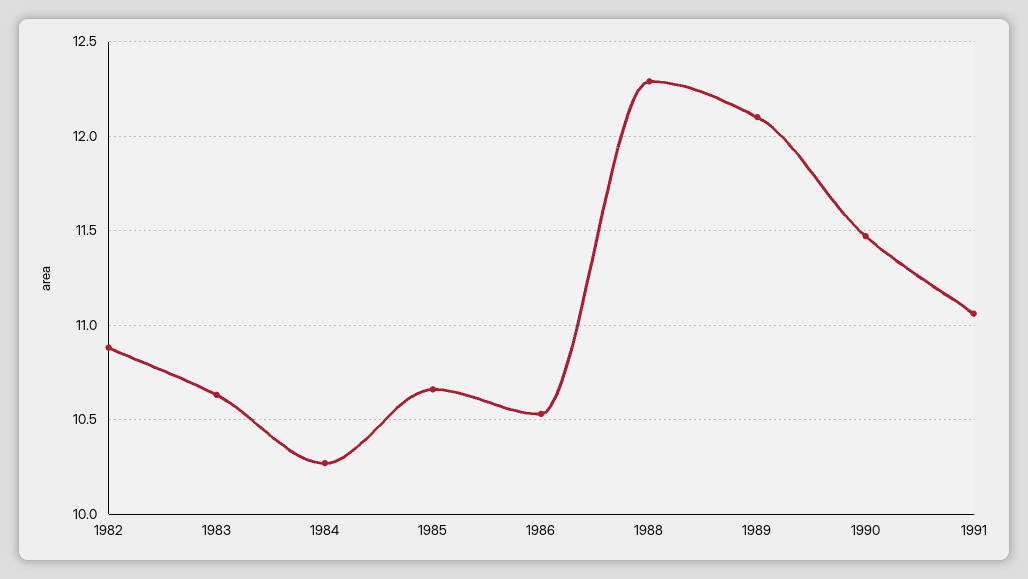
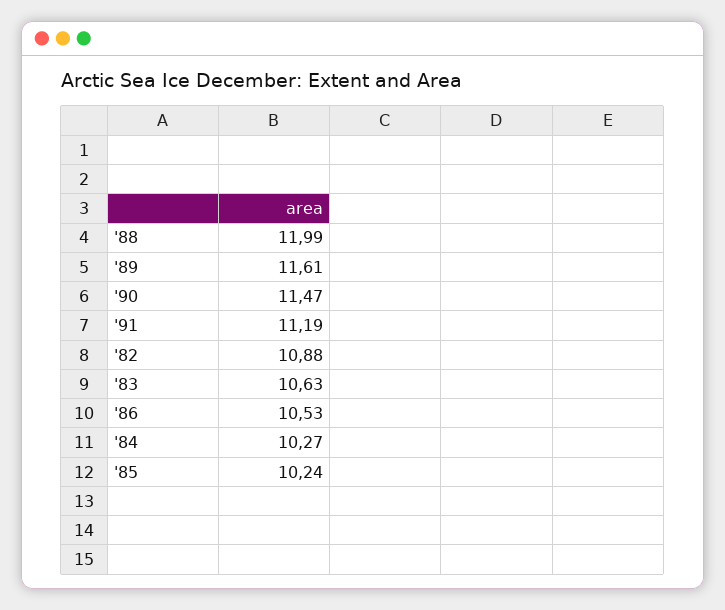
1985: 10.65 -> 10.24
1988: 12.3 -> 11.99
1989: 12.1 -> 11.61
1991: 11.05 -> 11.19

